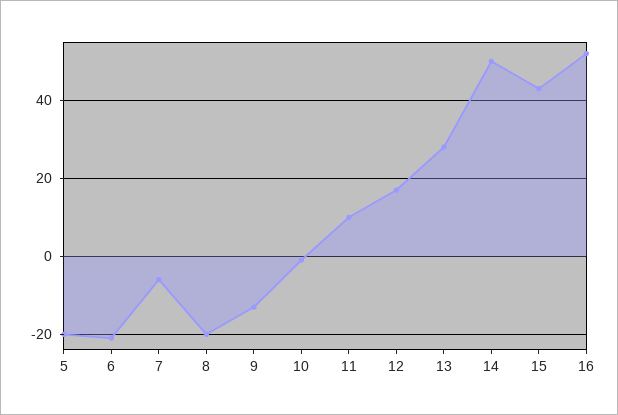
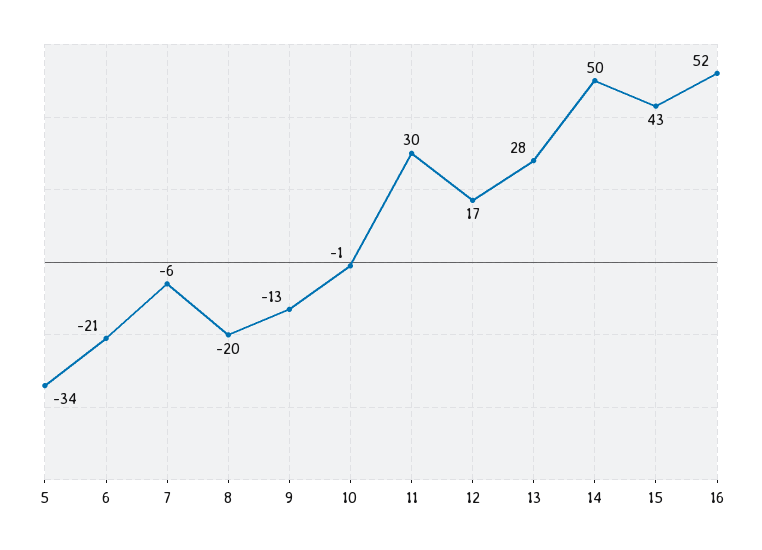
5: -20 -> -34
11: 10 -> 30

